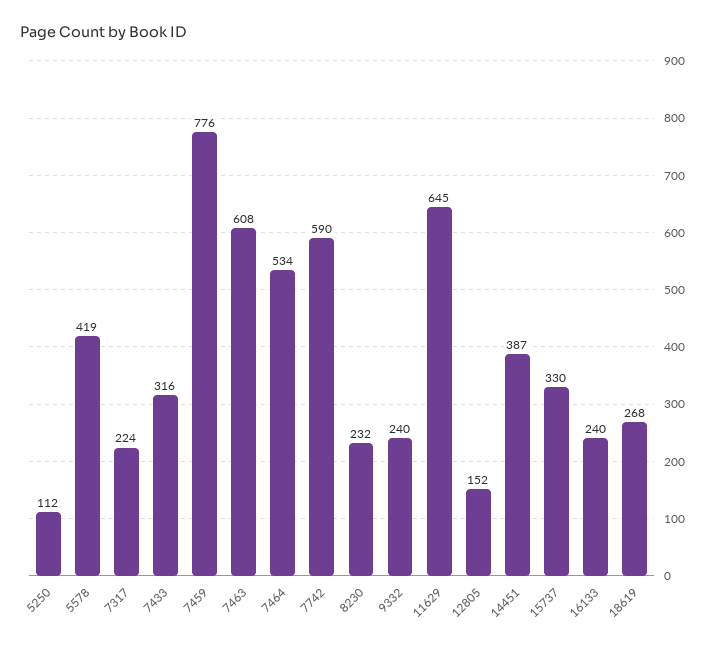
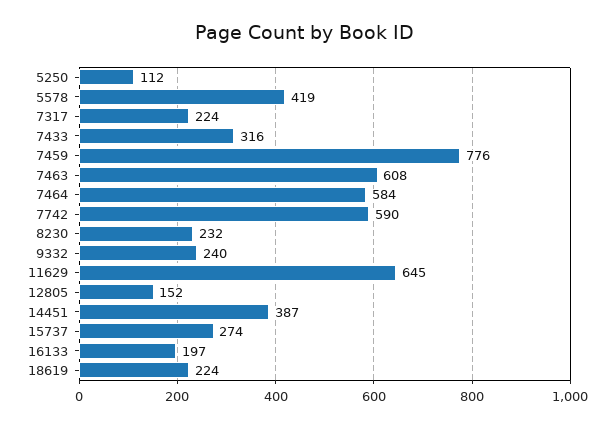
7464: 534 -> 584
15737: 330 -> 274
16133: 240 -> 197
18619: 268 -> 224

